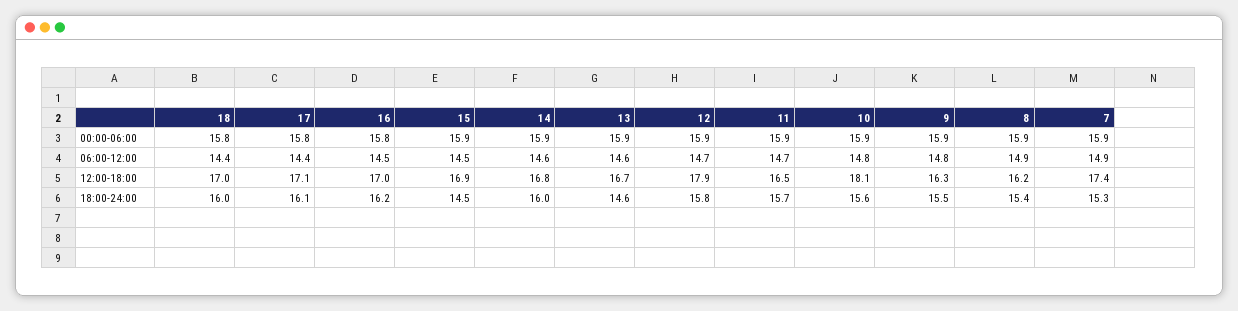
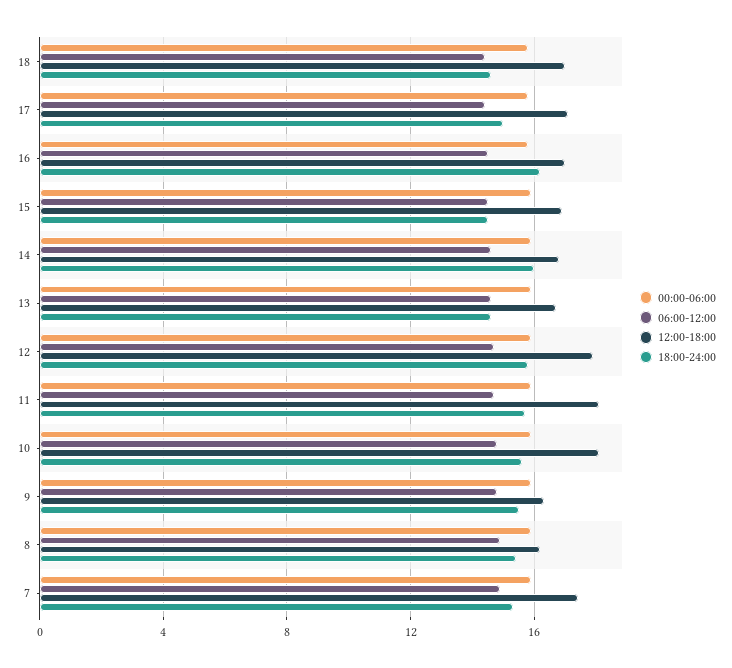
12:00-18:00, 11: 16.5 -> 18
18:00-24:00, 18: 16 -> 14.5
18:00-24:00, 17: 16.1 -> 15

